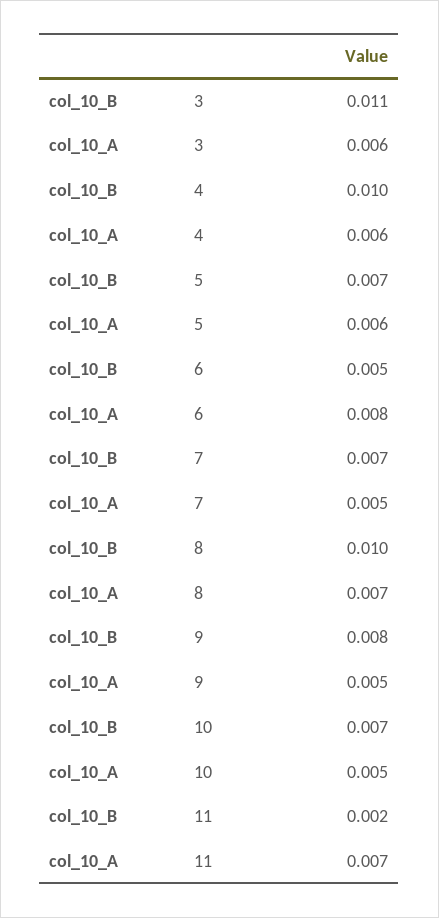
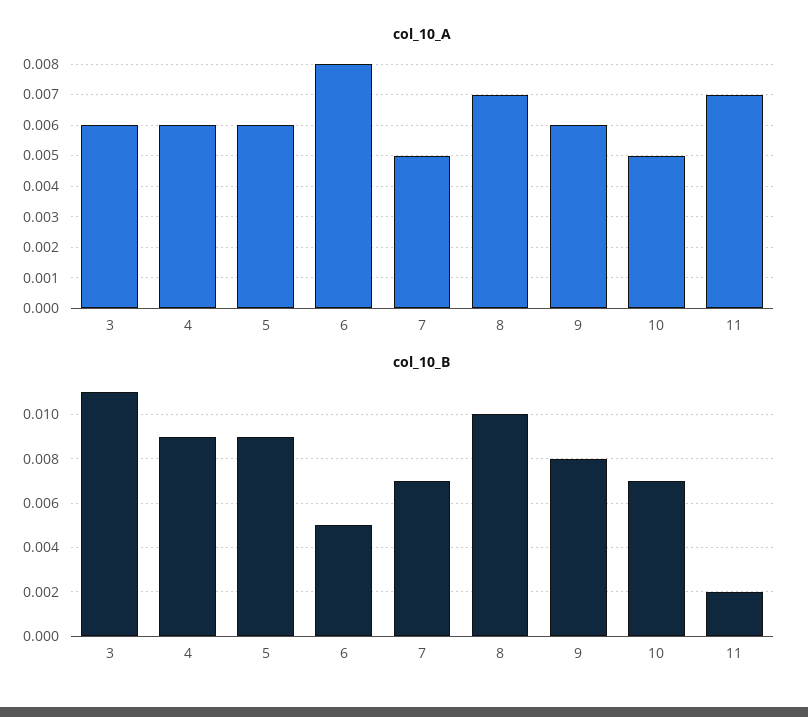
col_10_B, 4: 0.01 -> 0.009
col_10_B, 5: 0.007 -> 0.009
col_10_A, 9: 0.005 -> 0.006

